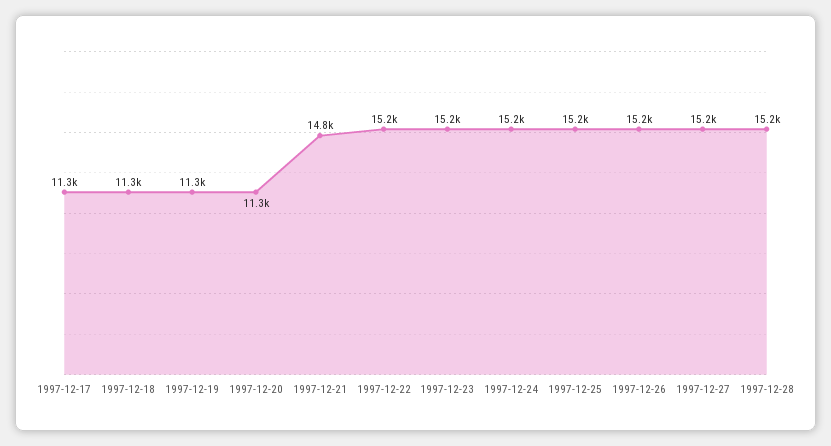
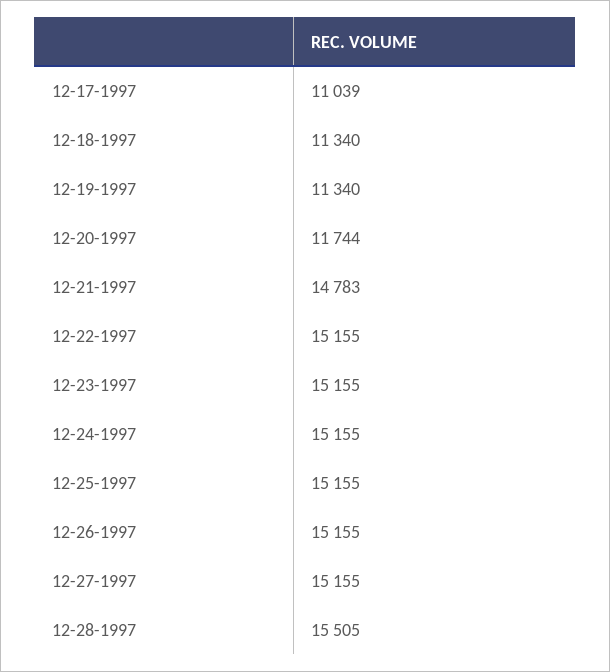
1997-12-17: 11300 -> 11039
1997-12-20: 11300 -> 11744
1997-12-28: 15200 -> 15505

